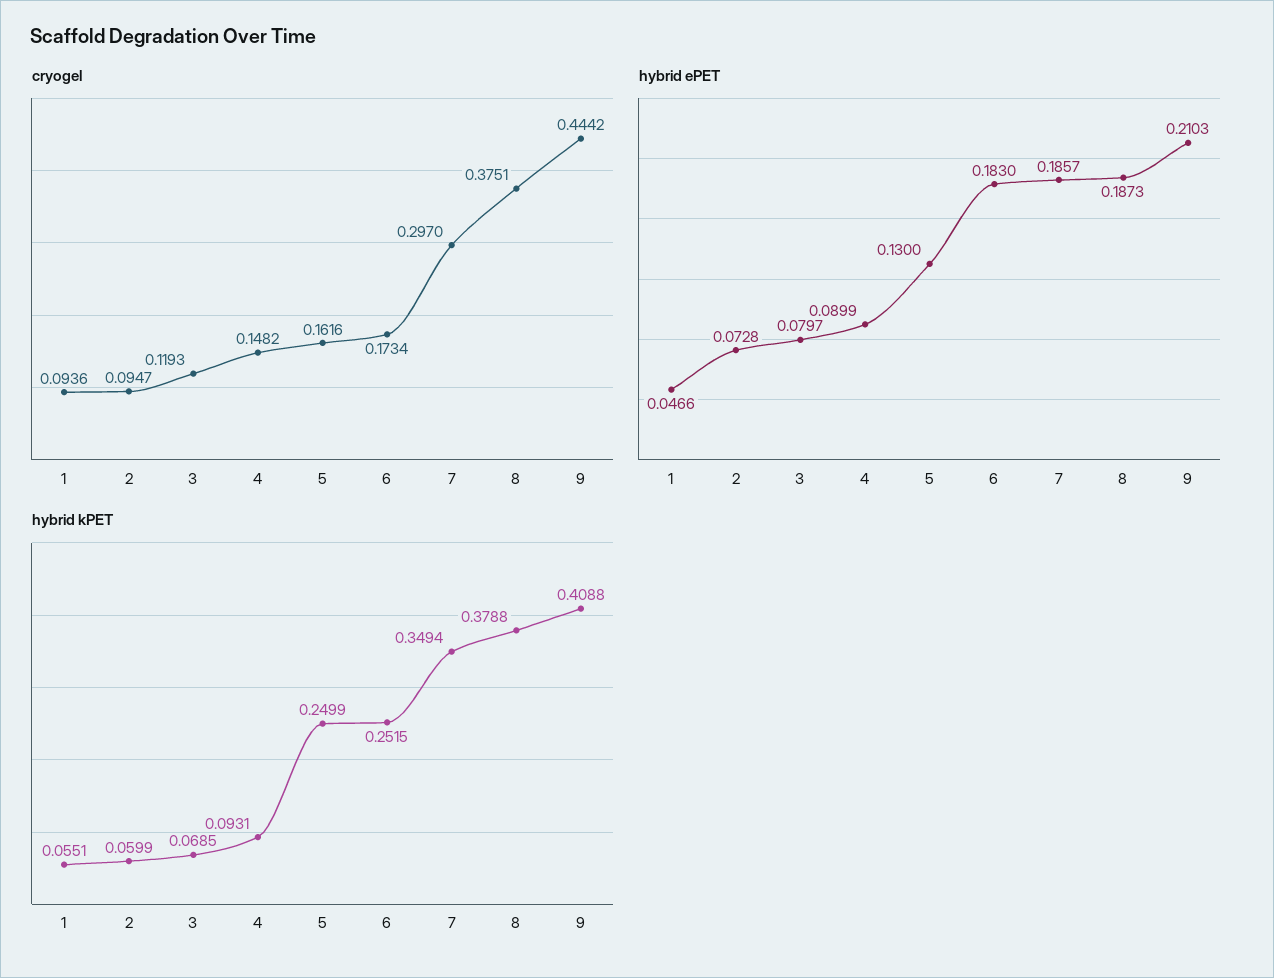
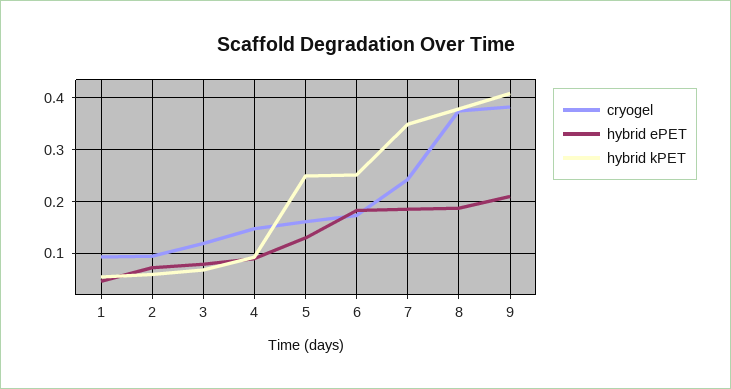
cryogel, 7: 0.297 -> 0.24
cryogel, 9: 0.4442 -> 0.38

